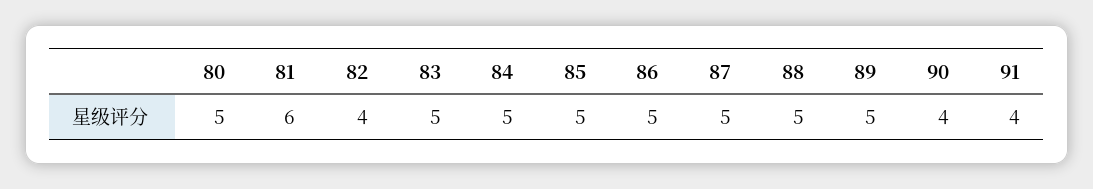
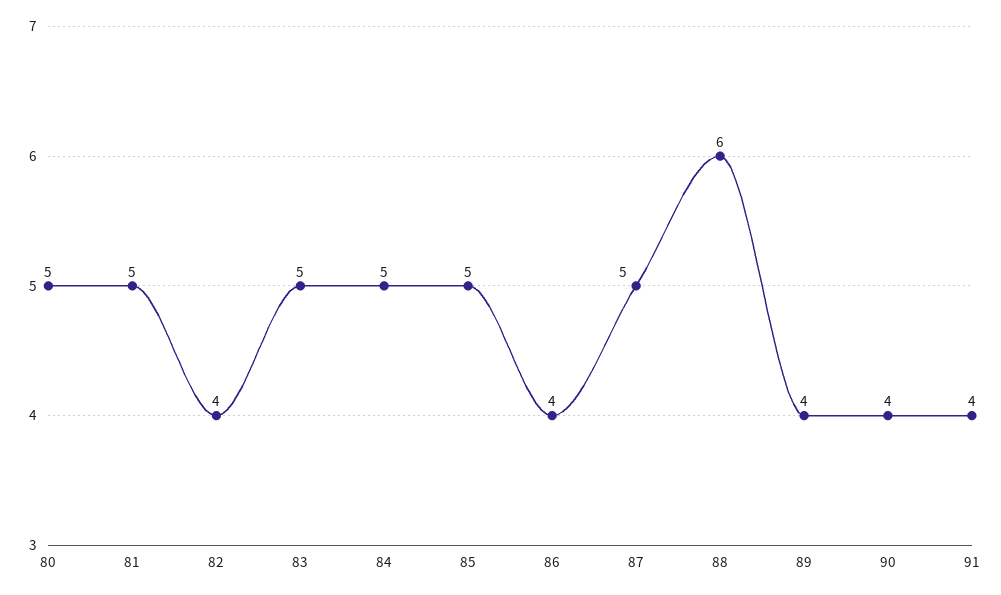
81: 6 -> 5
86: 5 -> 4
88: 5 -> 6
89: 5 -> 4

